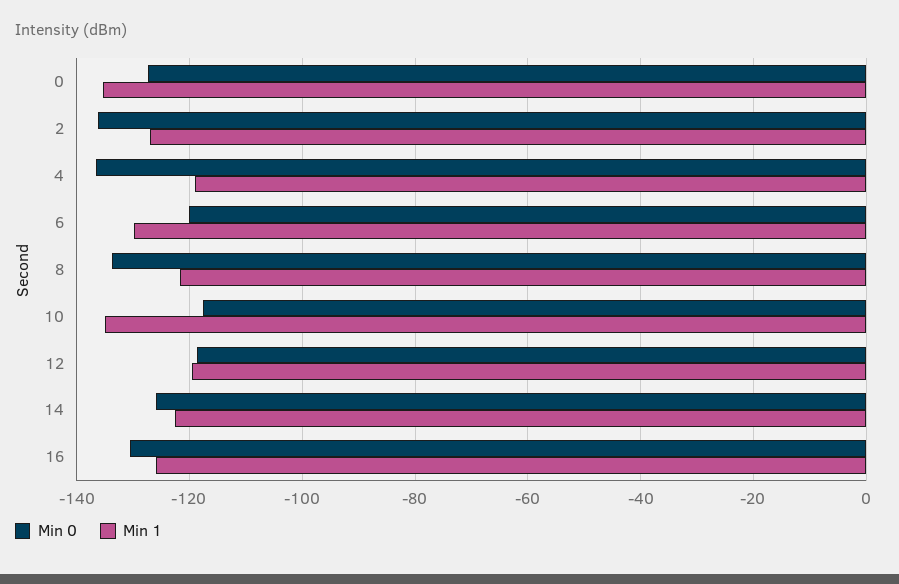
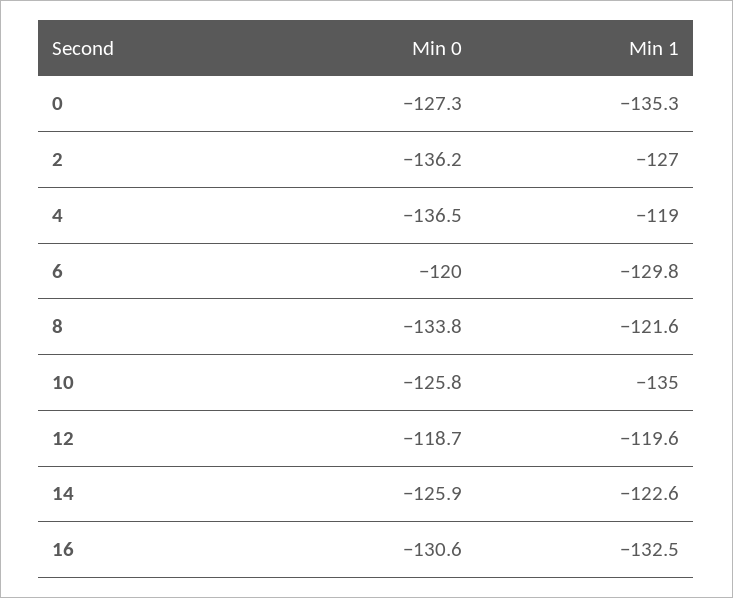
Min 0, 10: -118 -> -125.8
Min 1, 16: -126 -> -132.5

